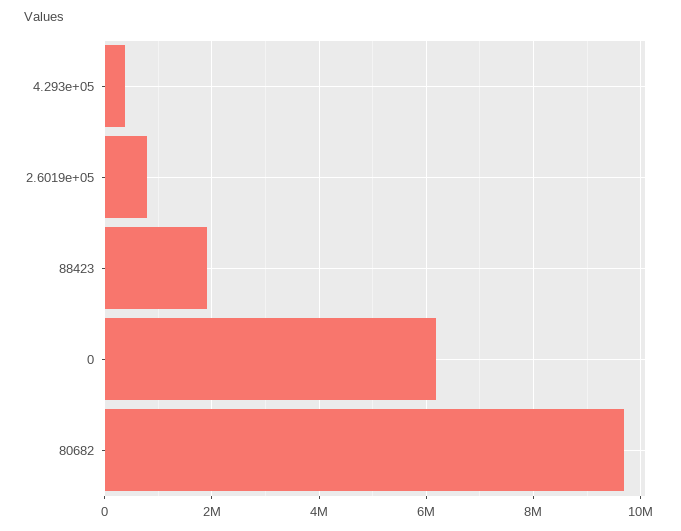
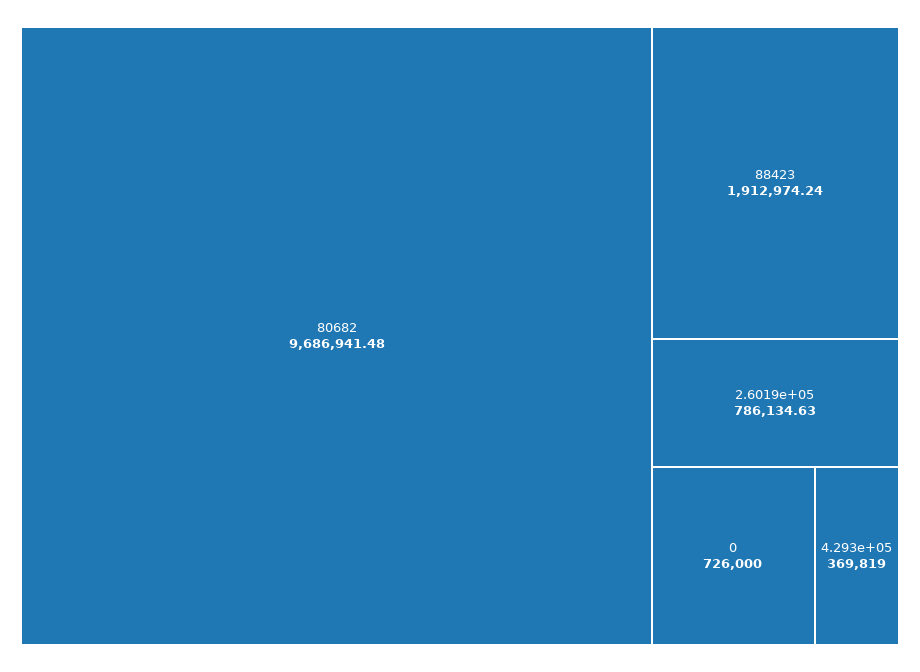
0: 6200000 -> 726000

